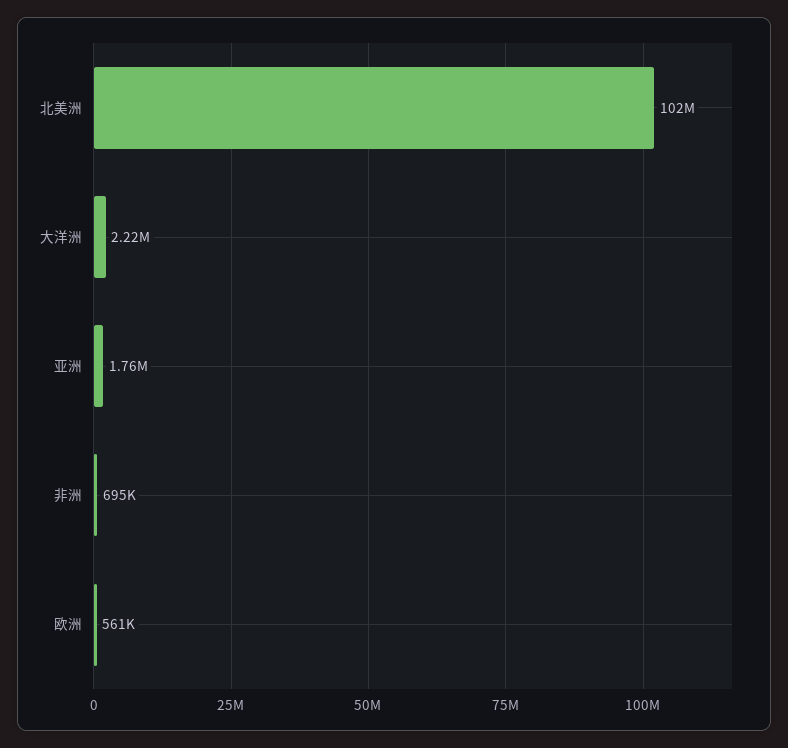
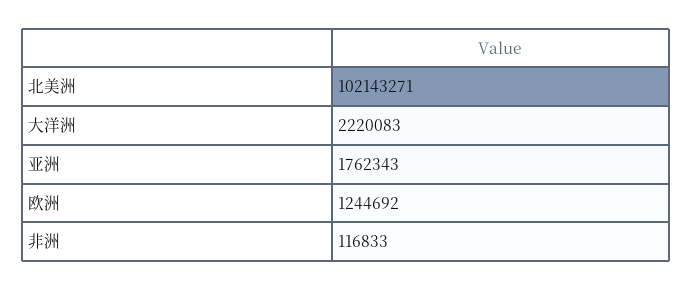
非洲: 695000 -> 116833
欧洲: 561000 -> 1244692

